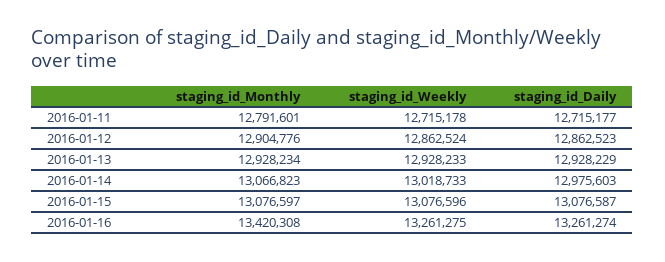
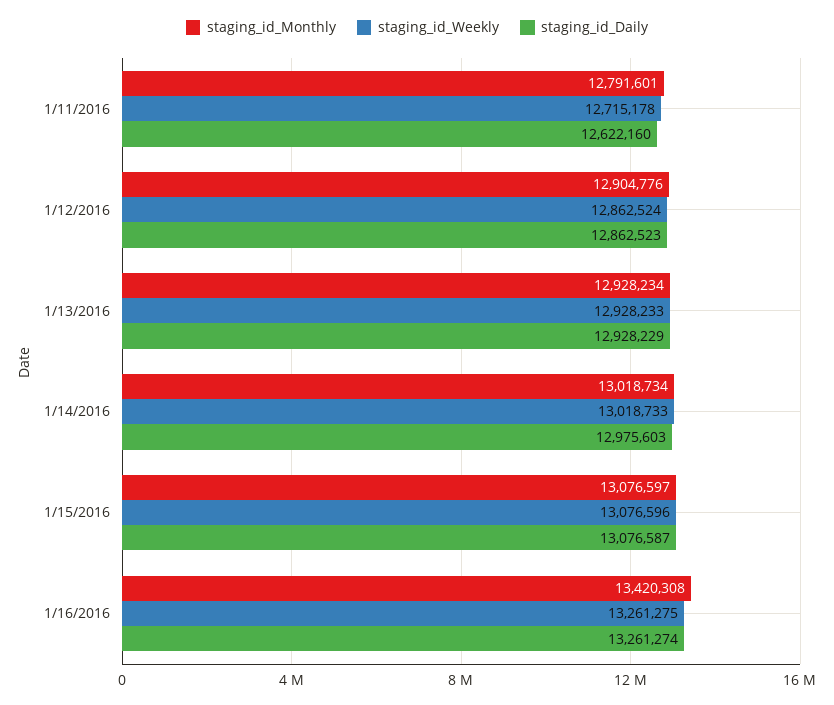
staging_id_Daily, 2016-01-11: 12715177 -> 12622160
staging_id_Monthly, 2016-01-14: 13066823 -> 13018734

